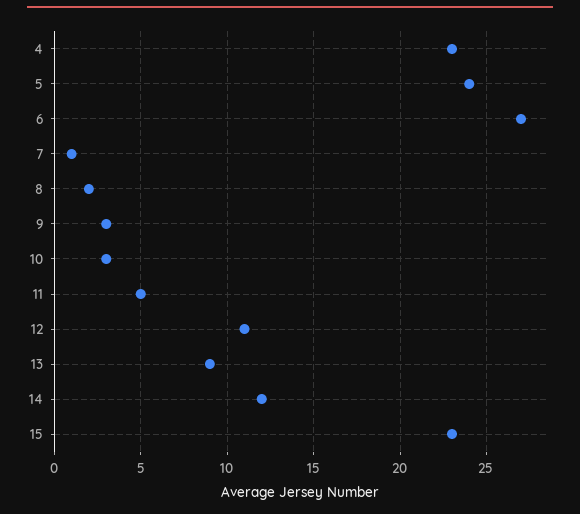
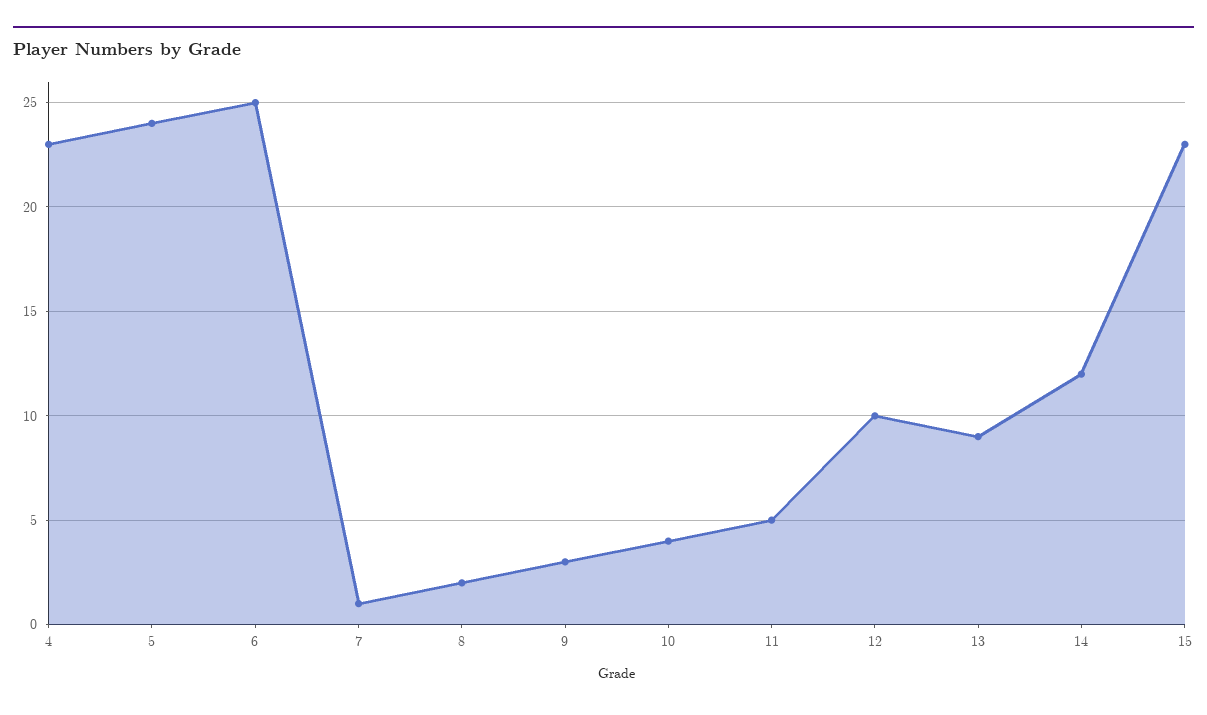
6: 27 -> 25
10: 3 -> 4
12: 11 -> 10

